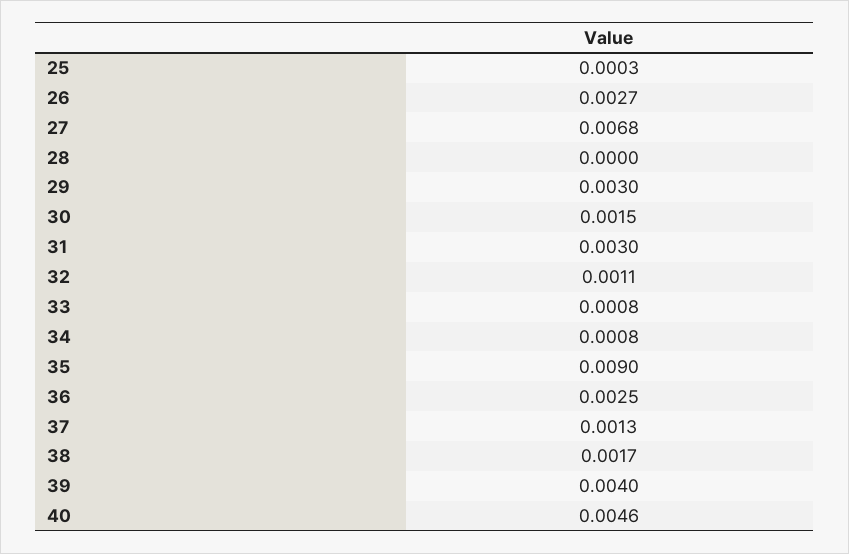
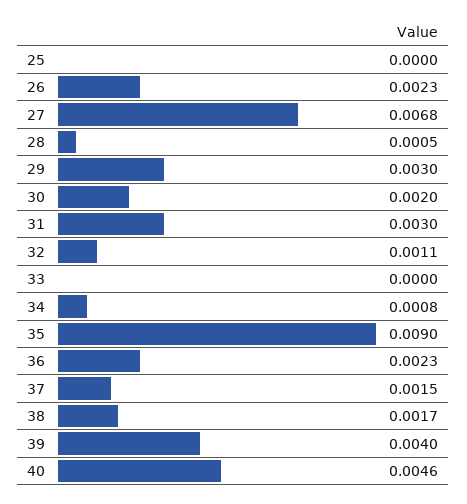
25: 0.0003 -> 0
26: 0.0027 -> 0.0023
28: 0 -> 0.0005
30: 0.0015 -> 0.002
33: 0.0008 -> 0
36: 0.0025 -> 0.0023
37: 0.0013 -> 0.0015

